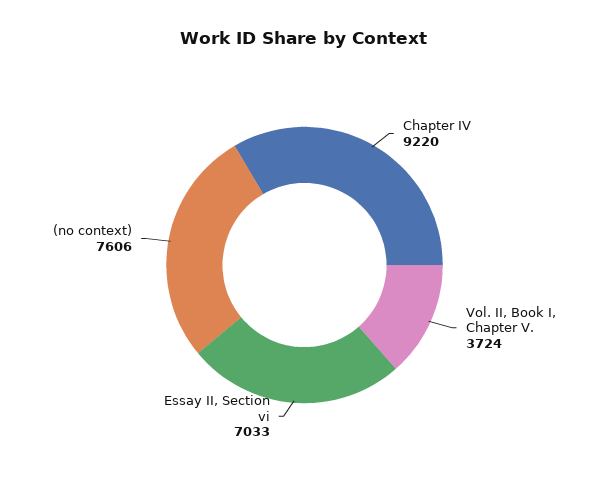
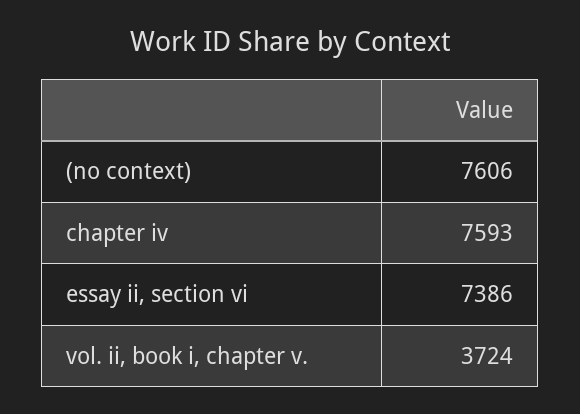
Chapter IV: 9220 -> 7593
Essay II, Section vi: 7033 -> 7386

